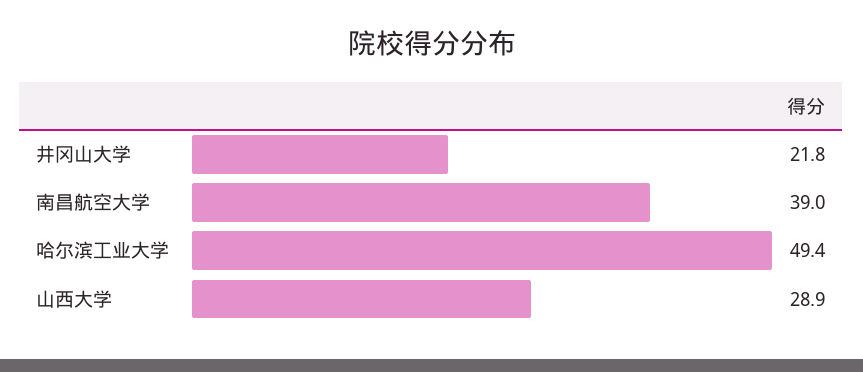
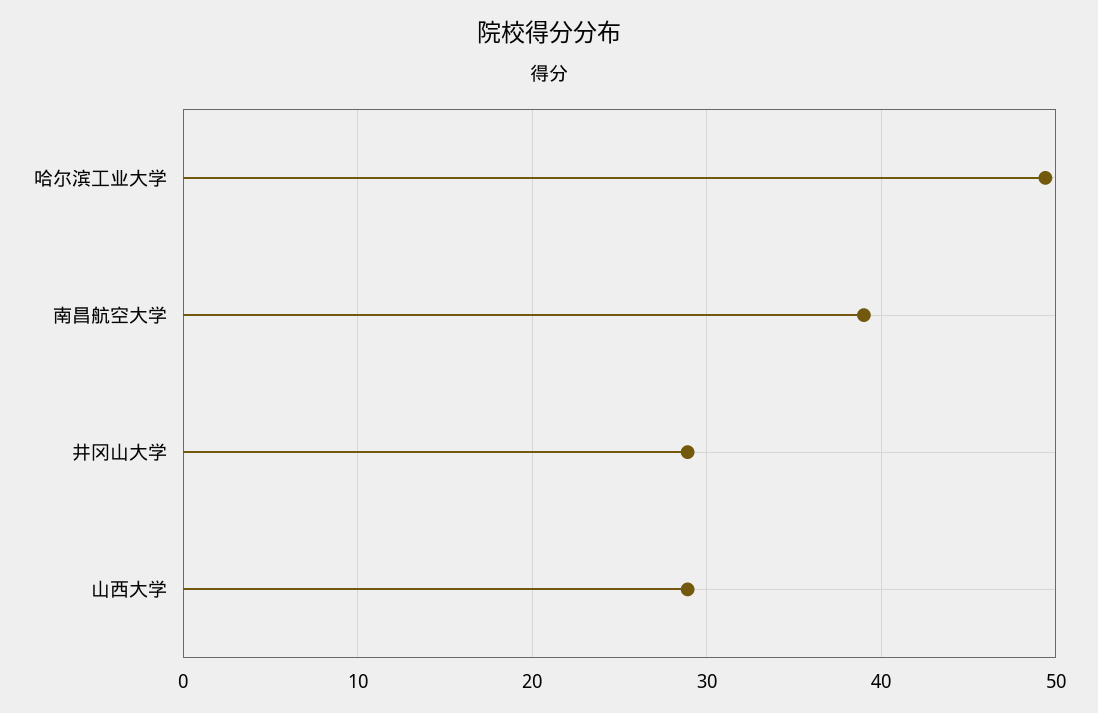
井冈山大学: 21.8 -> 29

